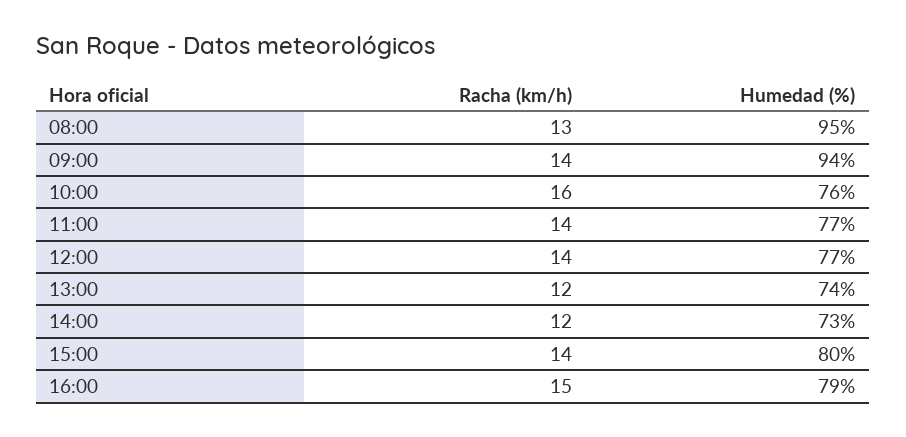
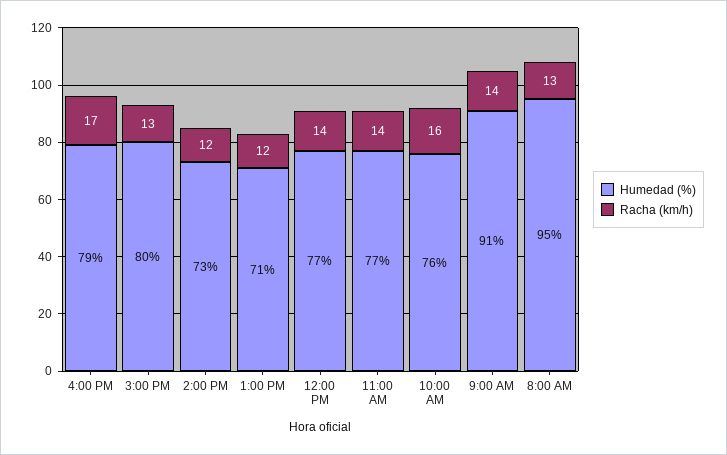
Humedad (%), 09:00: 94 -> 91
Humedad (%), 13:00: 74 -> 71
Racha (km/h), 15:00: 14 -> 13
Racha (km/h), 16:00: 15 -> 17

